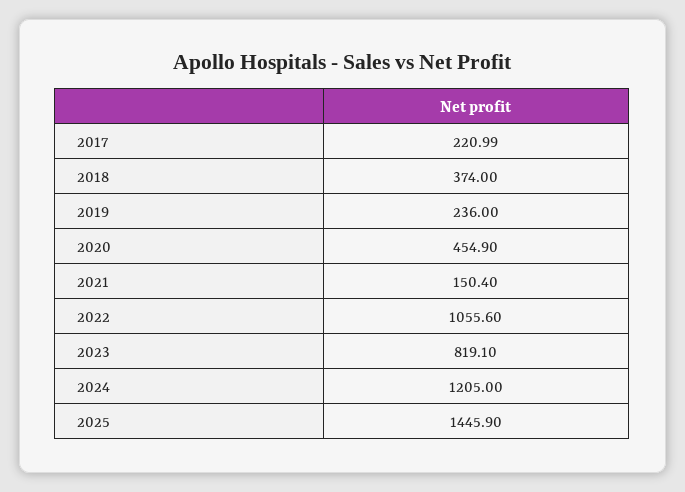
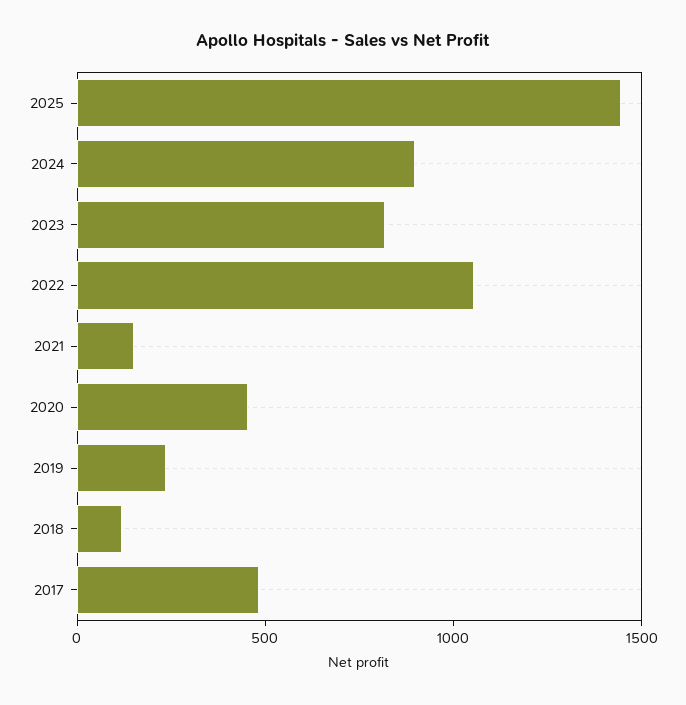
2017: 220.99 -> 500
2018: 374 -> 100
2024: 1205 -> 900

